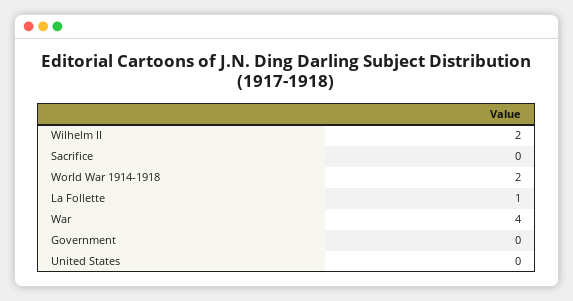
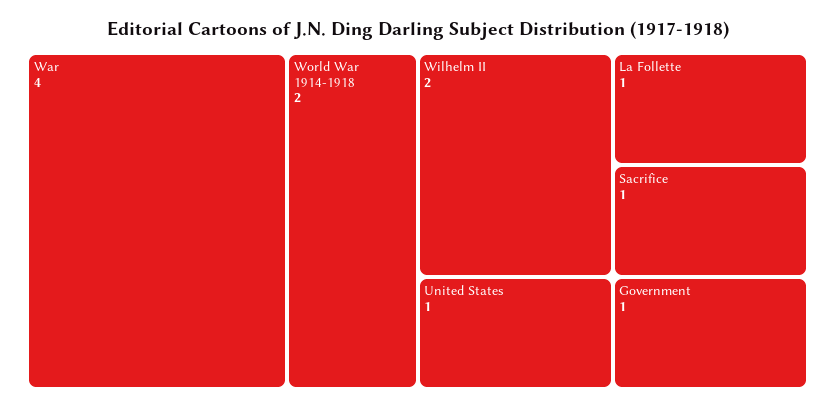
Sacrifice: 0 -> 1
Government: 0 -> 1
United States: 0 -> 1

